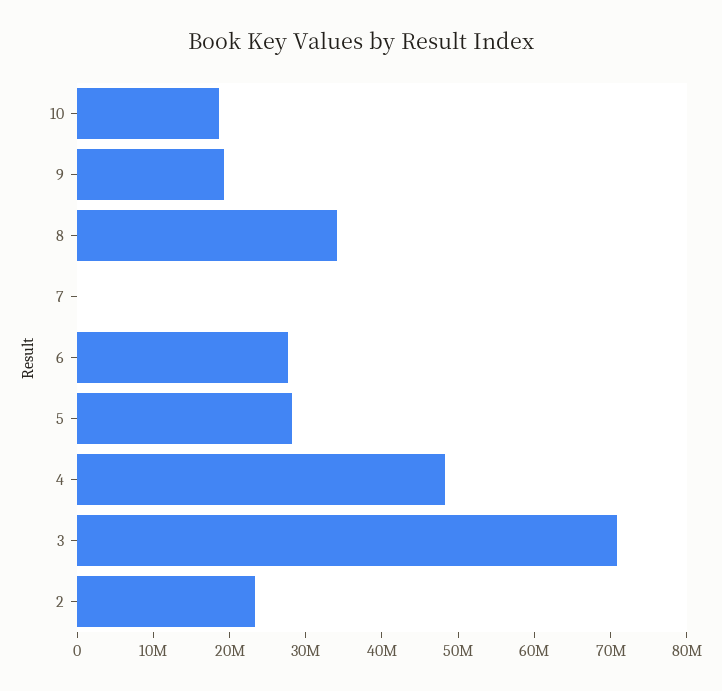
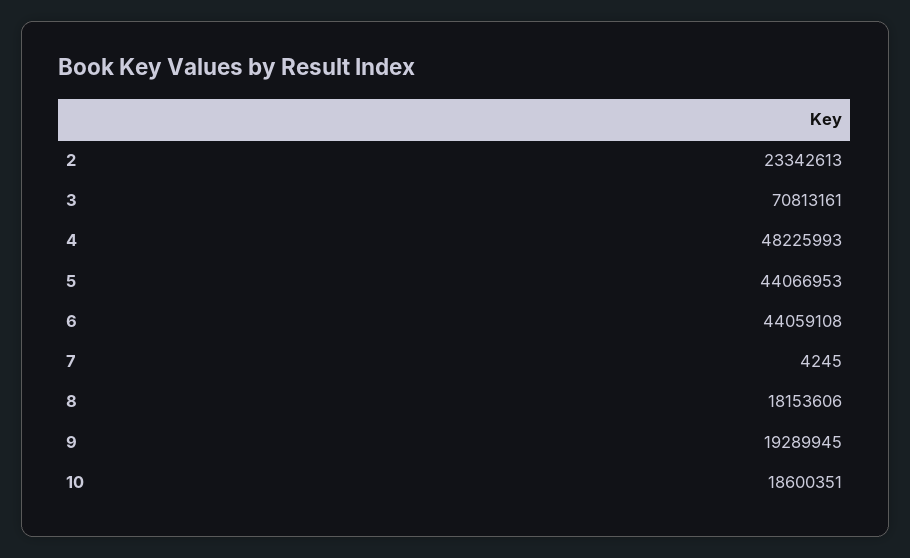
8: 34000000 -> 18153606
6: 28000000 -> 44059108
5: 28000000 -> 44066953

